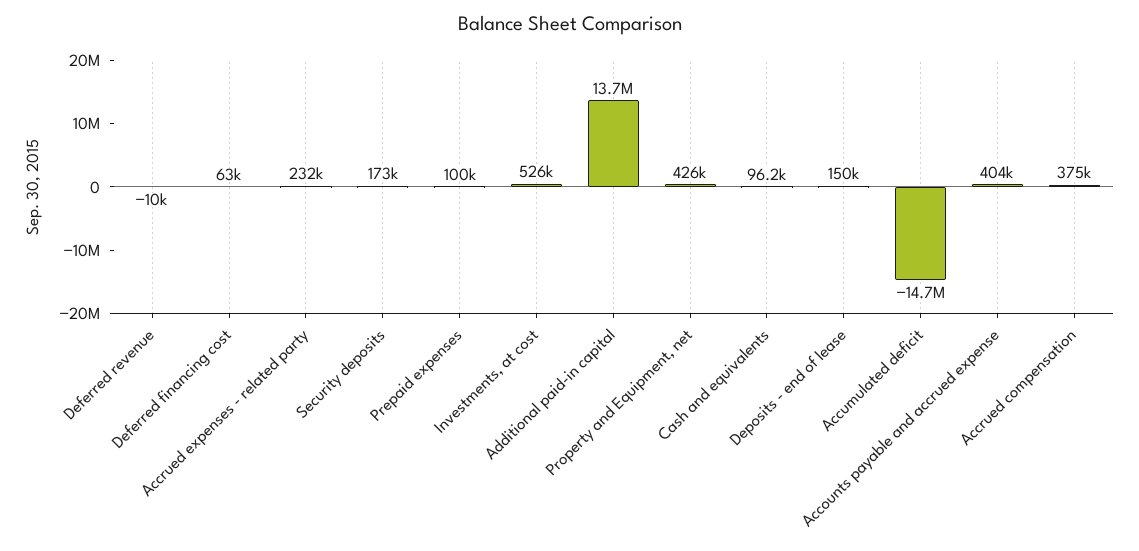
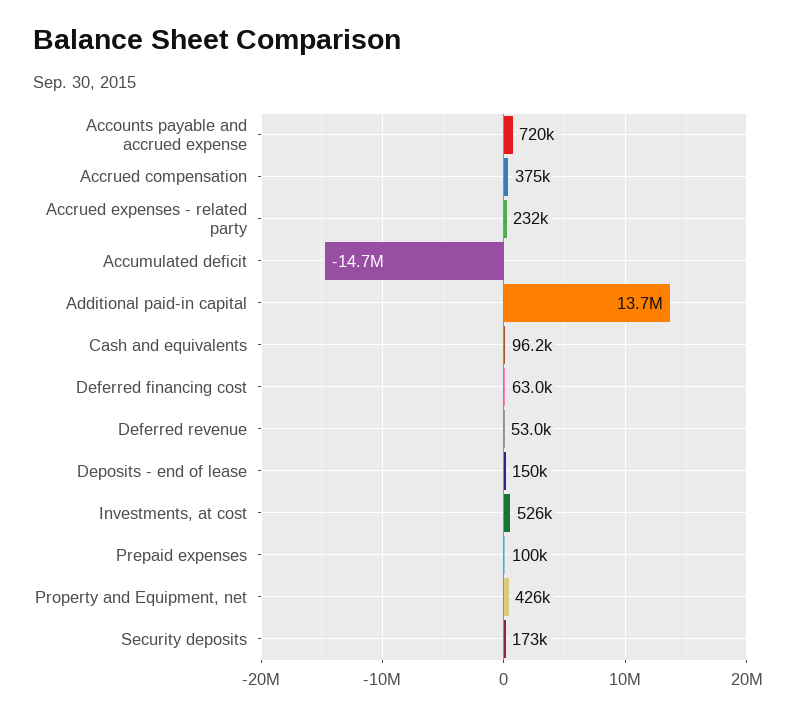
Deferred revenue: -10000 -> 53000
Accounts payable and accrued expense: 404000 -> 720000

